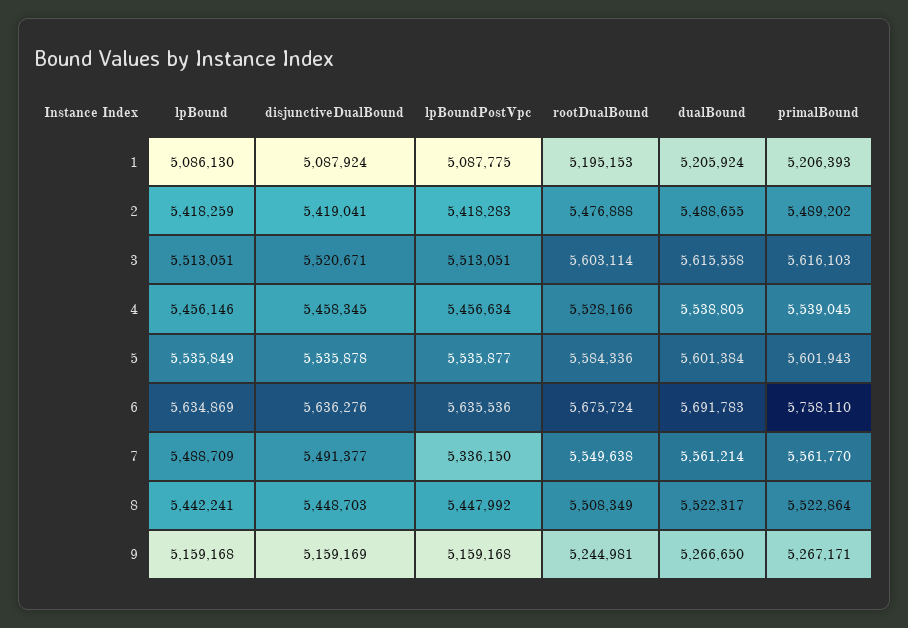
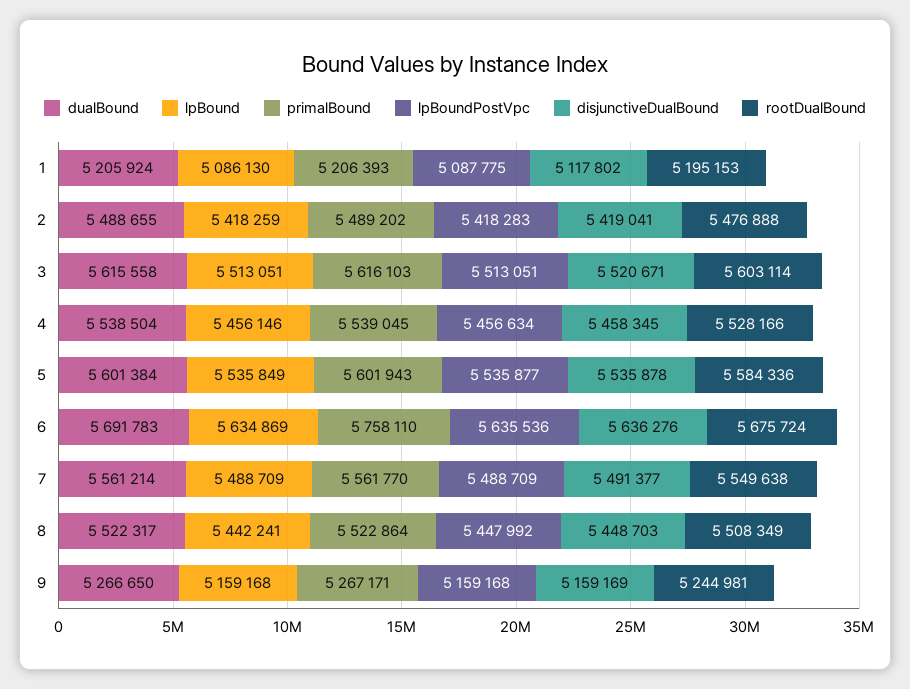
disjunctiveDualBound, 1: 5087924 -> 5117802
dualBound, 4: 5538805 -> 5538504
lpBoundPostVpc, 7: 5336150 -> 5488709

